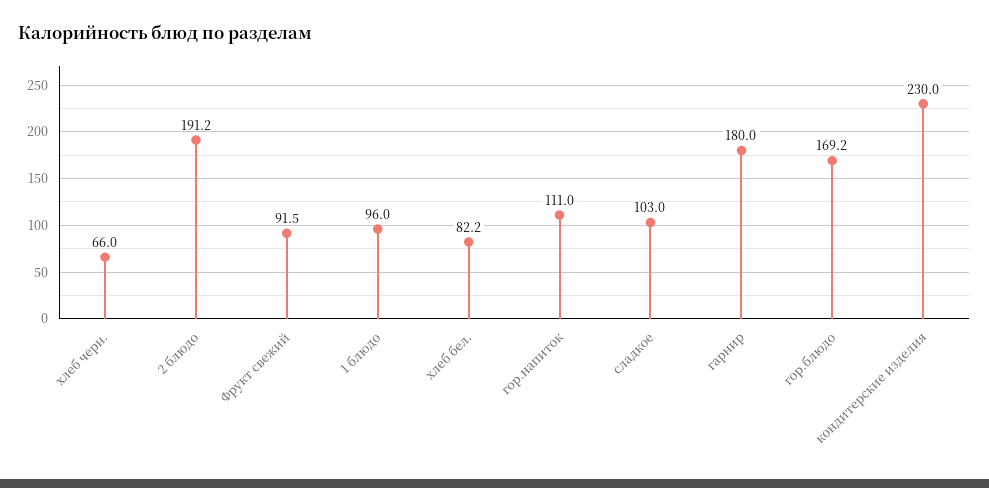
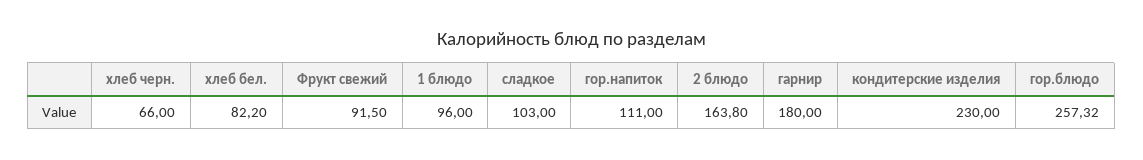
2 блюдо: 191.2 -> 163.8
гор.блюдо: 169.2 -> 257.32

